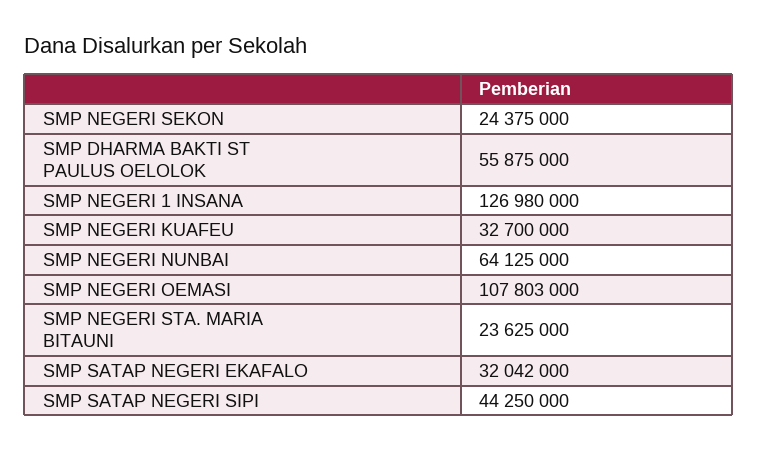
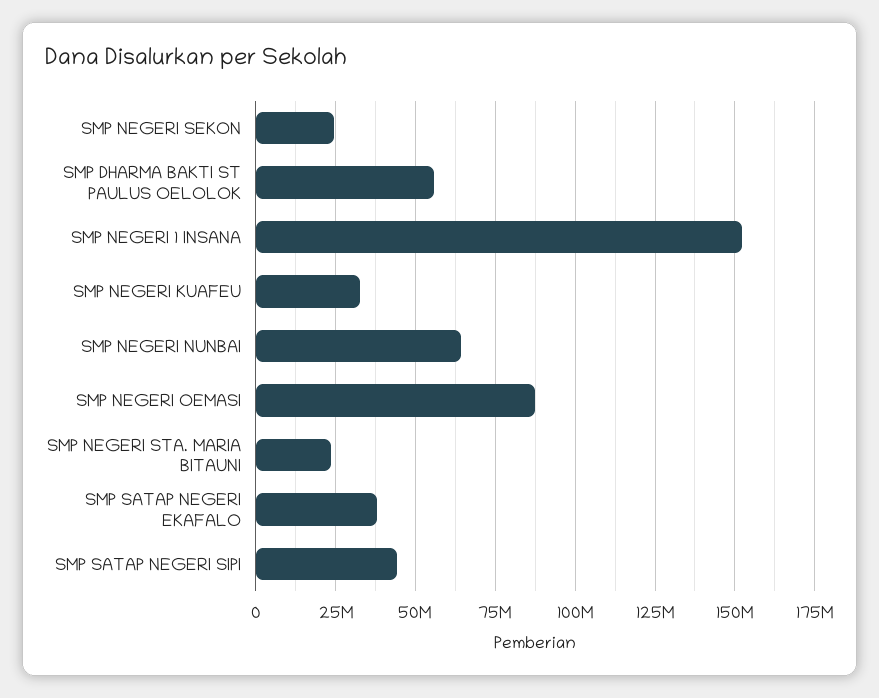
SMP NEGERI 1 INSANA: 126980000 -> 152500000
SMP NEGERI OEMASI: 107803000 -> 87500000
SMP SATAP NEGERI EKAFALO: 32042000 -> 37500000

